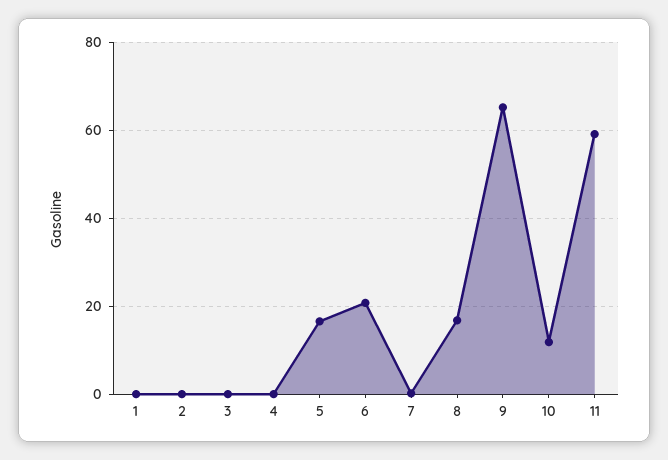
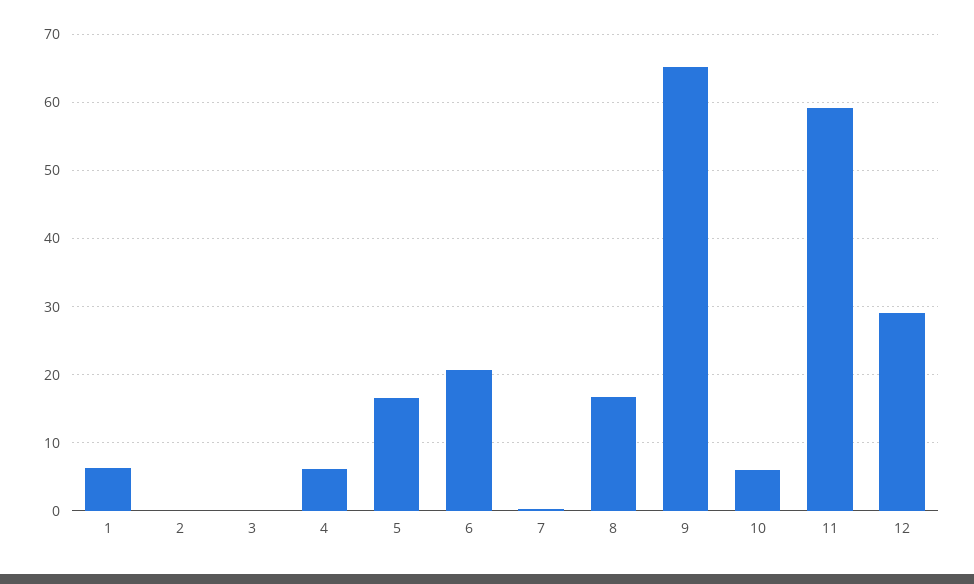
1: 0 -> 6
4: 0 -> 6
10: 12 -> 6
12: none -> 29

